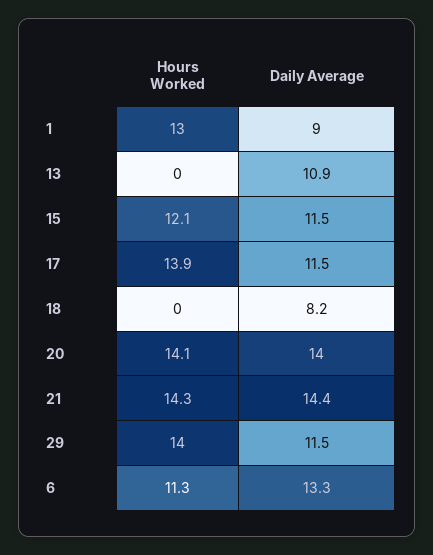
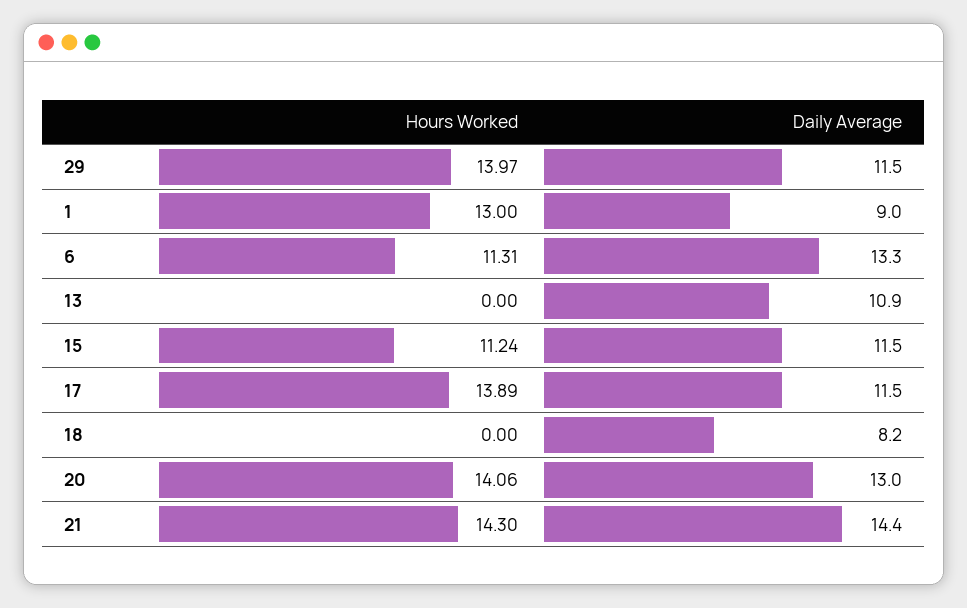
Hours Worked, 15: 12.1 -> 11.24
Daily Average, 20: 14 -> 13

